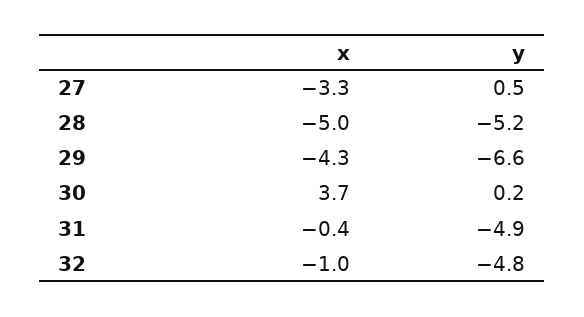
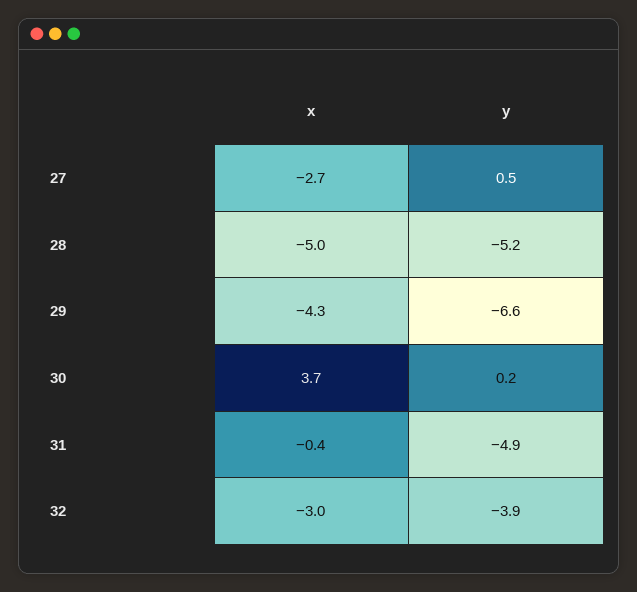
x, 27: -3.3 -> -2.7
x, 32: -1 -> -3
y, 32: -4.8 -> -3.9

